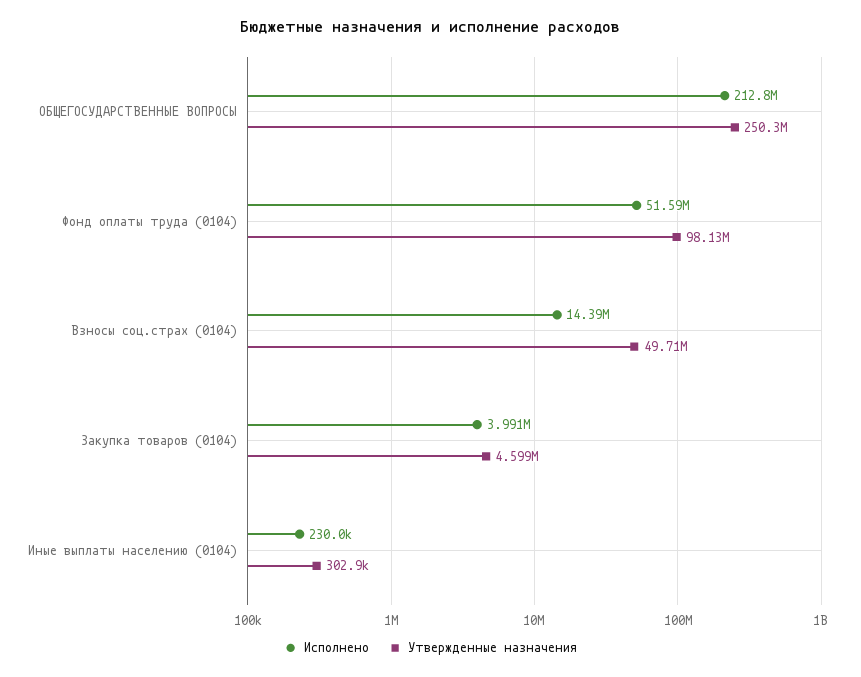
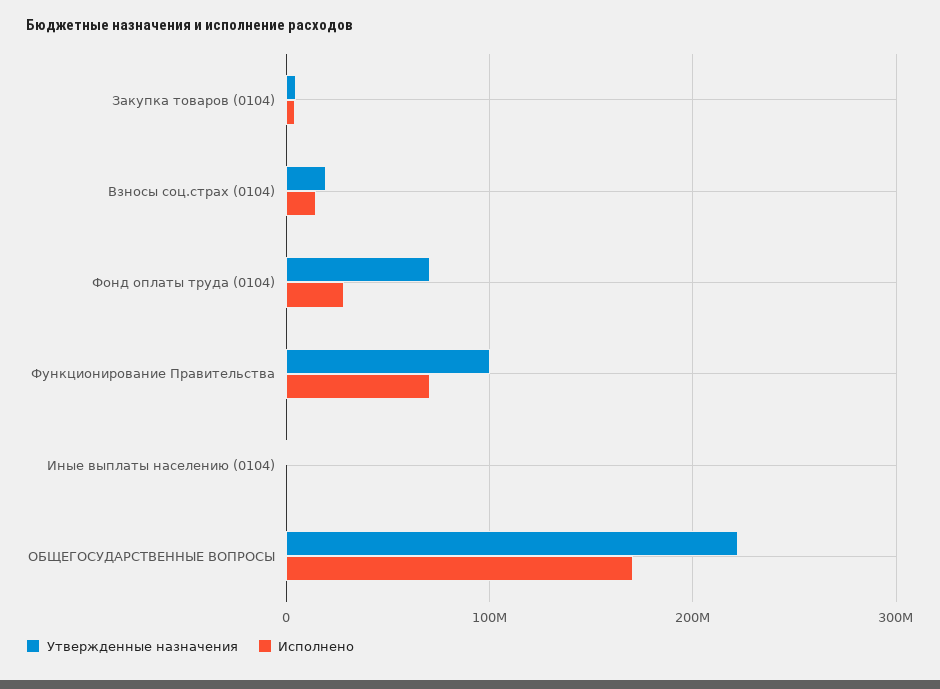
Исполнено, ОБЩЕГОСУДАРСТВЕННЫЕ ВОПРОСЫ: 212800000 -> 170000000
Утвержденные назначения, ОБЩЕГОСУДАРСТВЕННЫЕ ВОПРОСЫ: 250300000 -> 220000000
Исполнено, Фонд оплаты труда (0104): 51590000 -> 30000000
Утвержденные назначения, Фонд оплаты труда (0104): 98130000 -> 70000000
Утвержденные назначения, Взносы соц.страх (0104): 49710000 -> 20000000
Утвержденные назначения, Функционирование Правительства: none -> 100000000
Исполнено, Функционирование Правительства: none -> 70000000

